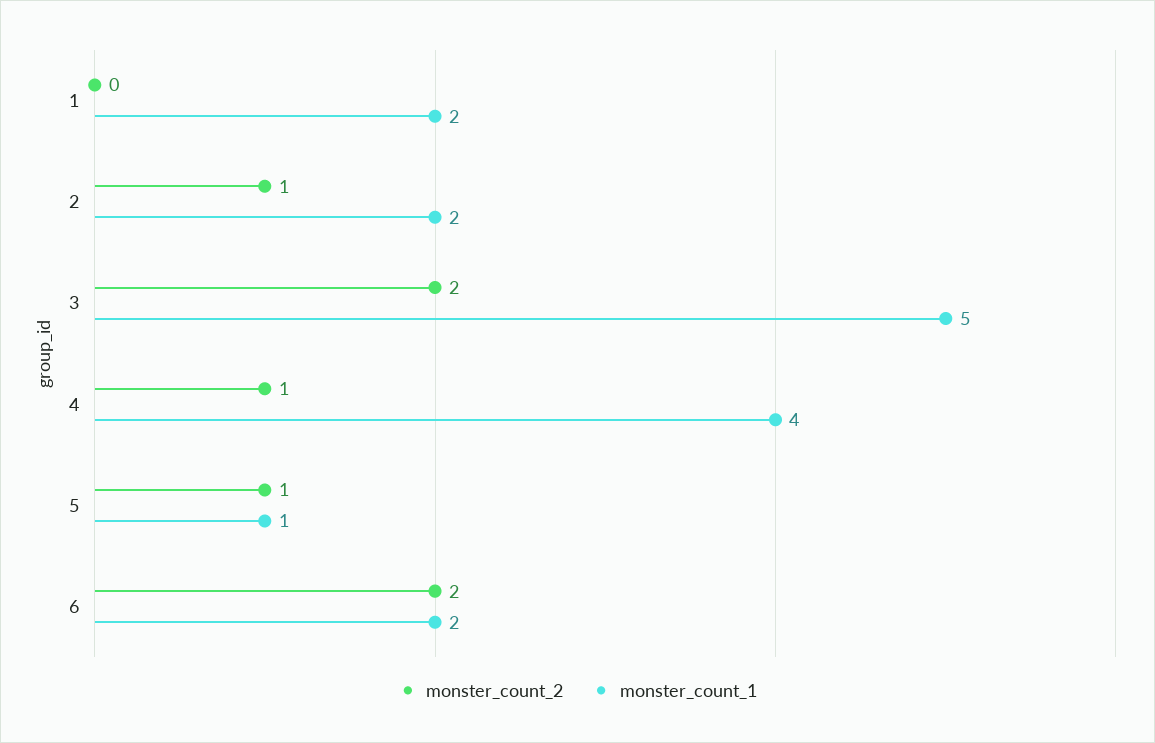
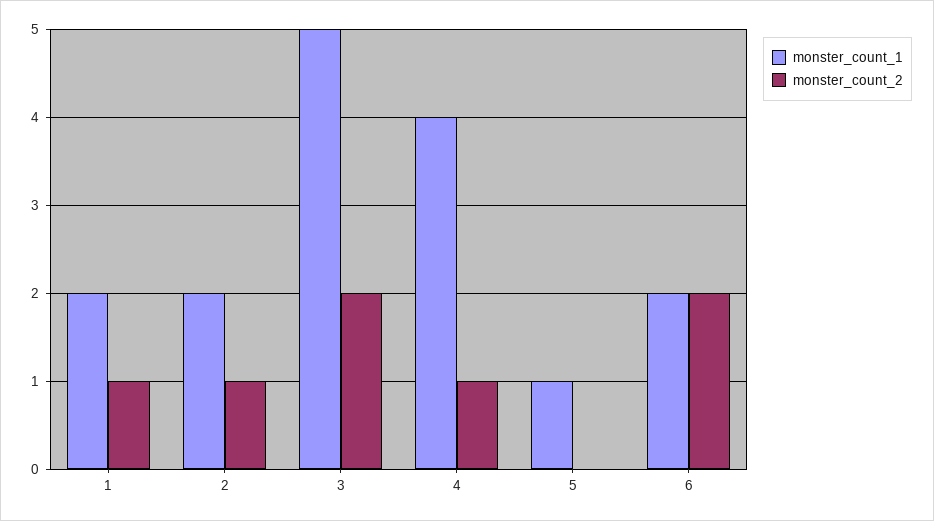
monster_count_2, 1: 0 -> 1
monster_count_2, 5: 1 -> 0

